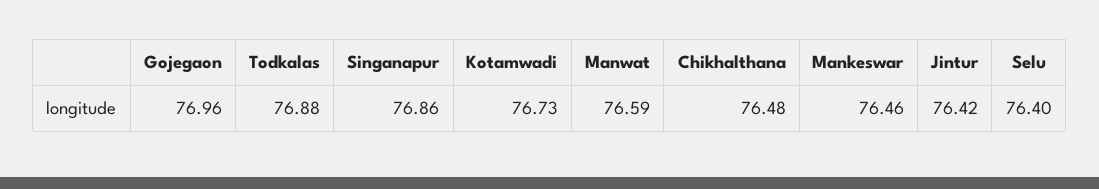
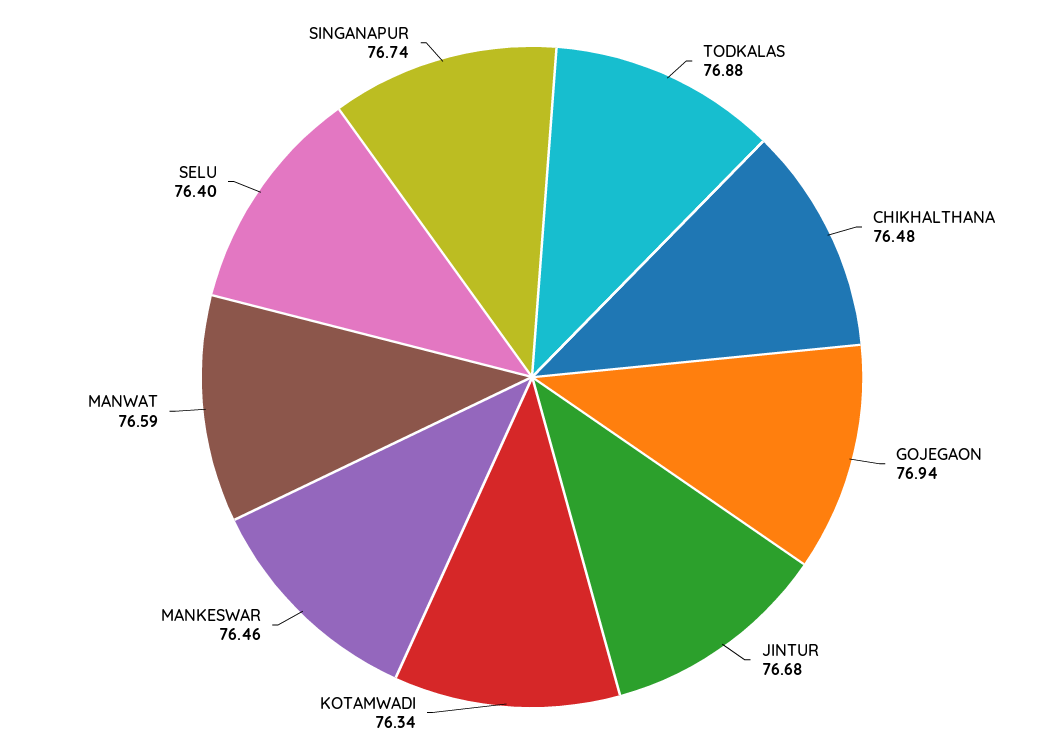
Gojegaon: 76.96 -> 76.94
Singanapur: 76.86 -> 76.74
Kotamwadi: 76.73 -> 76.34
Jintur: 76.42 -> 76.68

